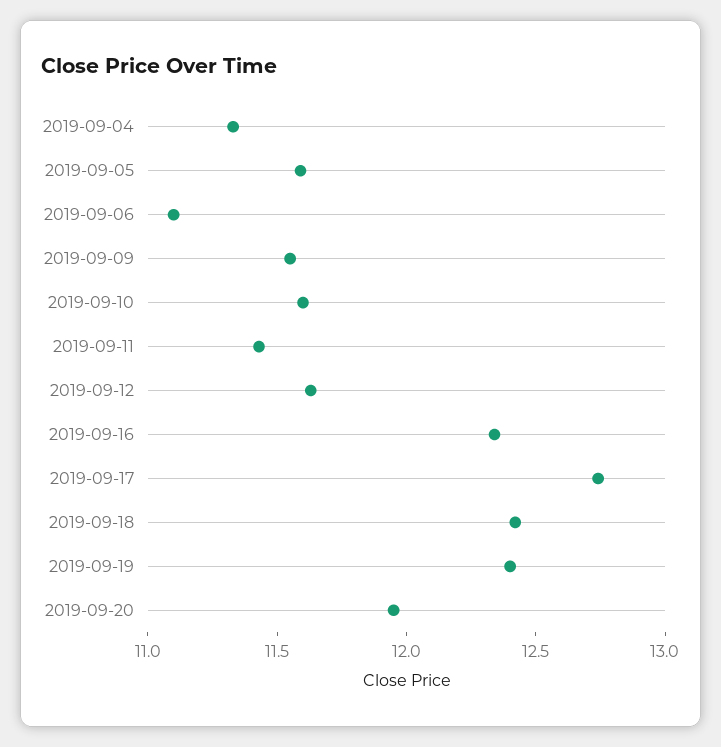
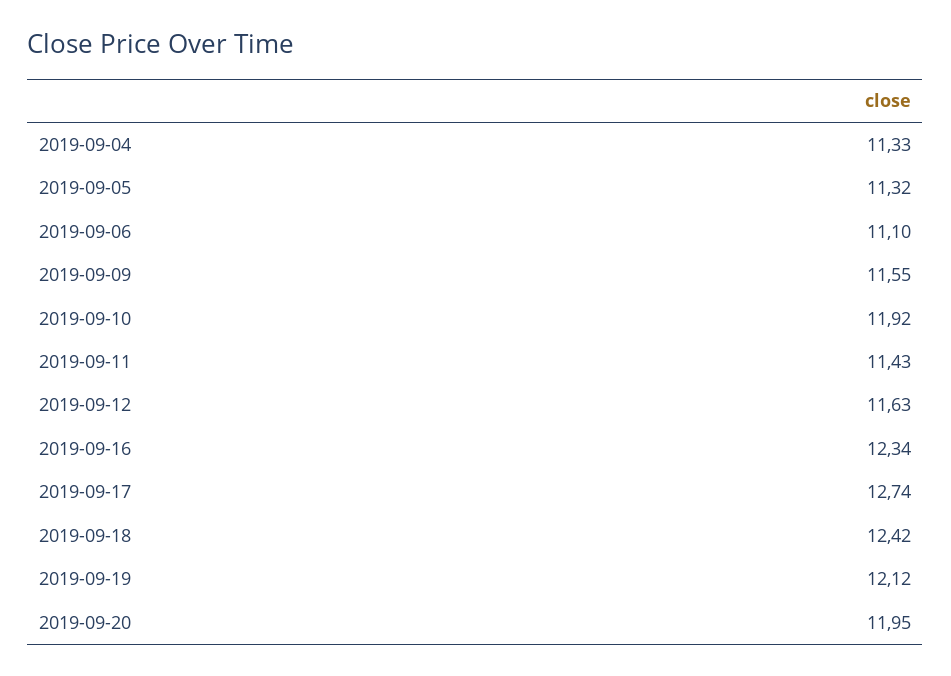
2019-09-05: 11.6 -> 11.32
2019-09-10: 11.6 -> 11.92
2019-09-19: 12.4 -> 12.12

